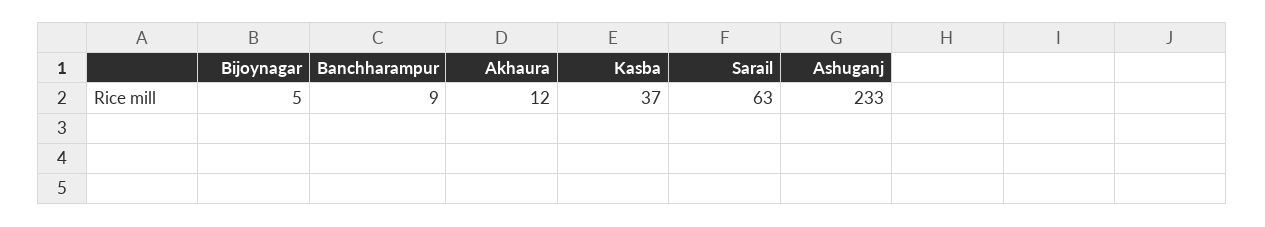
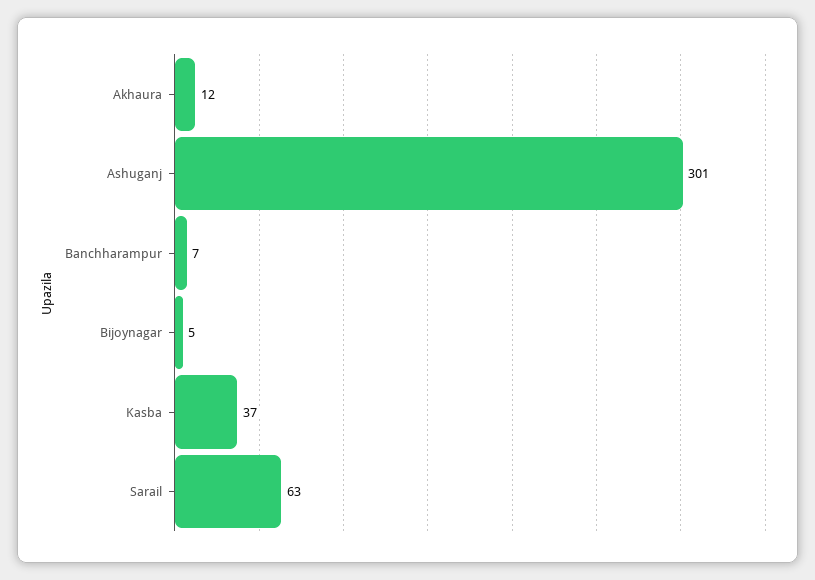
Banchharampur: 9 -> 7
Ashuganj: 233 -> 301

